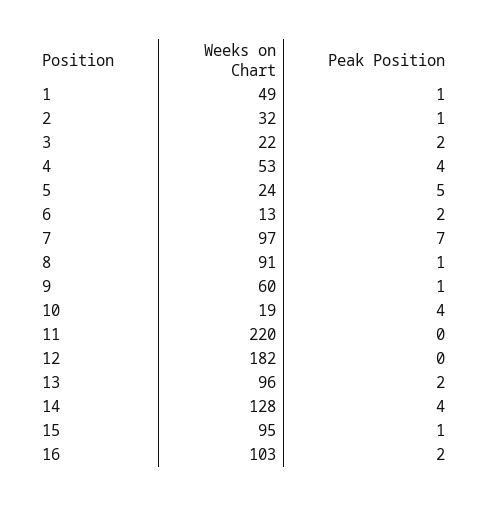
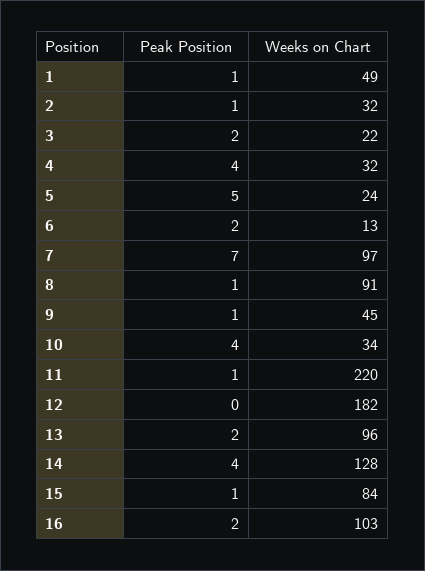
Weeks on Chart, 4: 53 -> 32
Weeks on Chart, 9: 60 -> 45
Weeks on Chart, 10: 19 -> 34
Peak Position, 11: 0 -> 1
Weeks on Chart, 15: 95 -> 84

